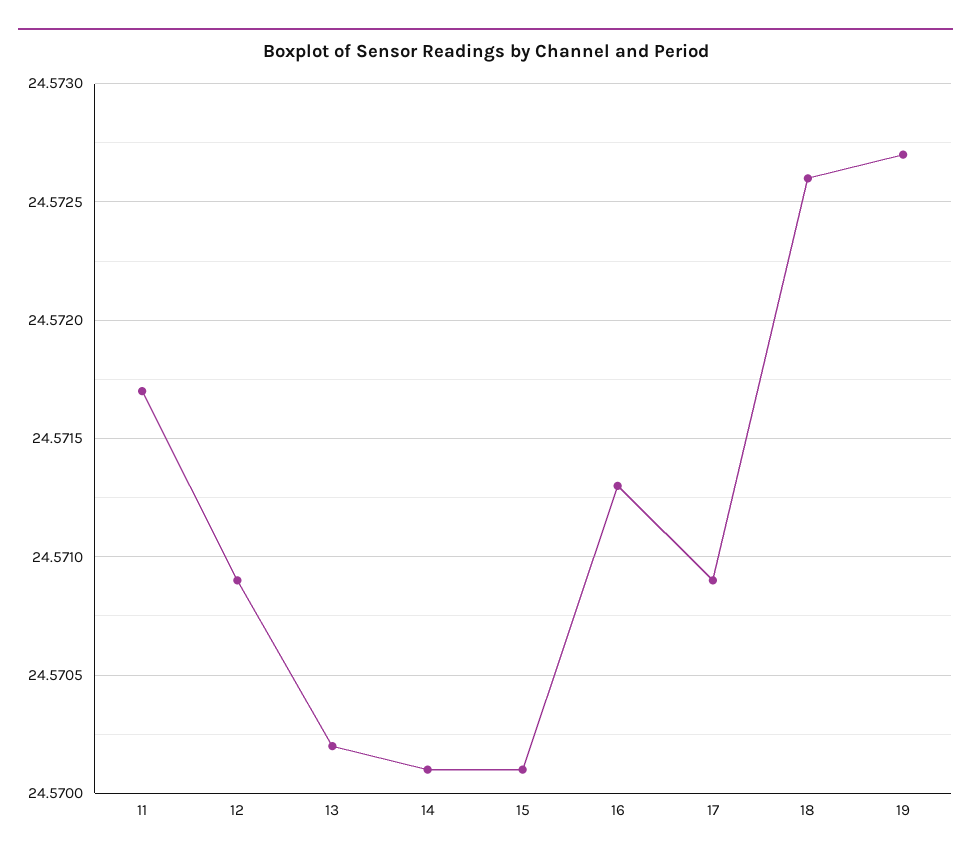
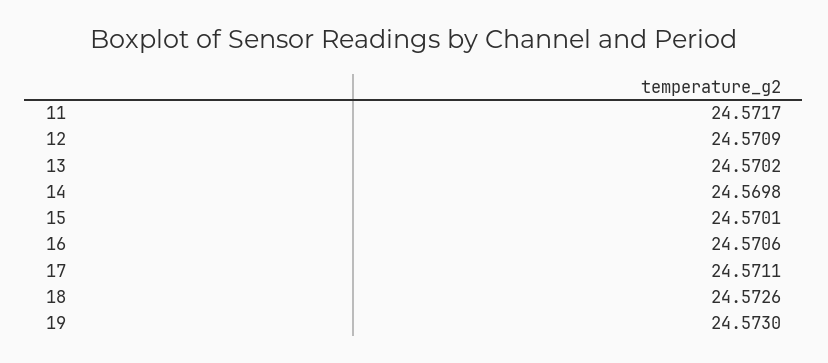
14: 24.5701 -> 24.5698
16: 24.5713 -> 24.5706
17: 24.5709 -> 24.5711
19: 24.5727 -> 24.573

